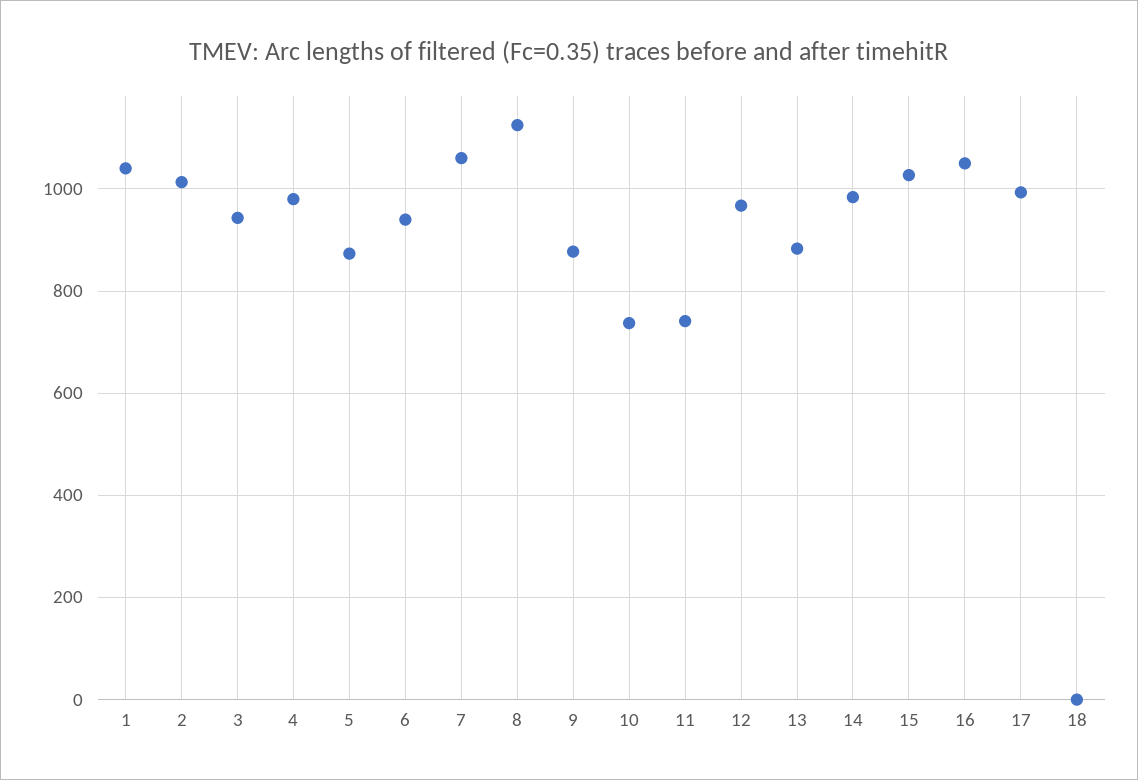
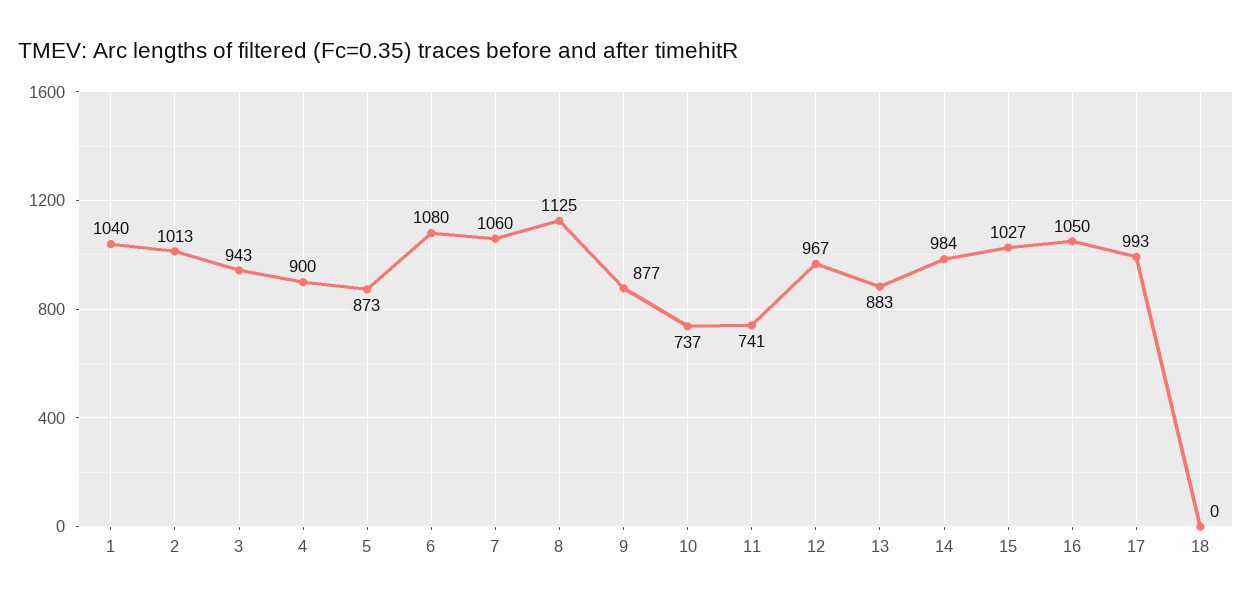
4: 980 -> 900
6: 940 -> 1080

